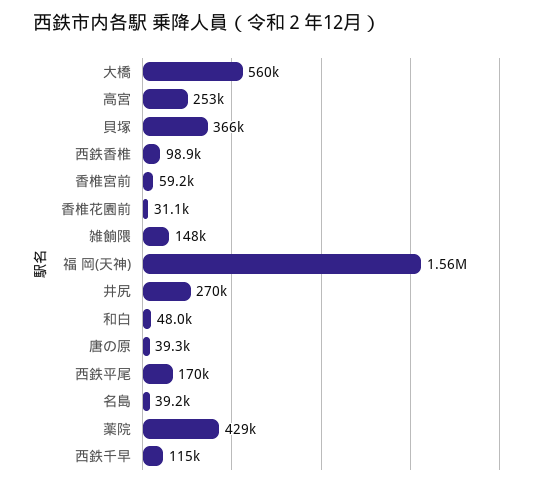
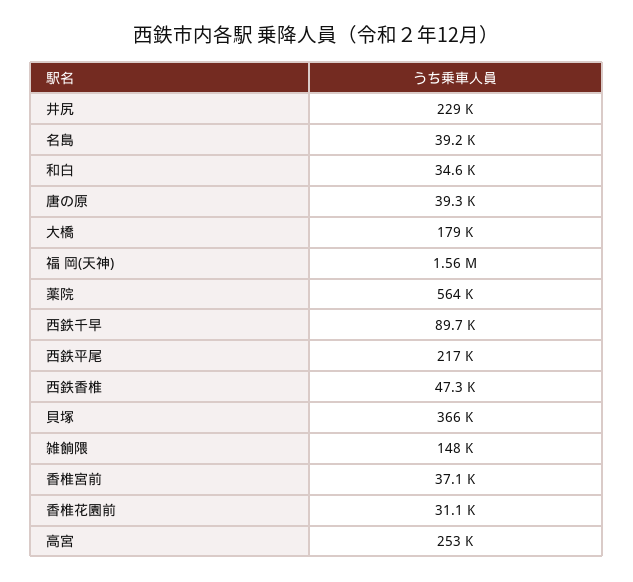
大橋: 560000 -> 179000
西鉄香椎: 98900 -> 47300
香椎宮前: 59200 -> 37100
井尻: 270000 -> 229000
和白: 48000 -> 34600
西鉄平尾: 170000 -> 217000
薬院: 429000 -> 564000
西鉄千早: 115000 -> 89700

